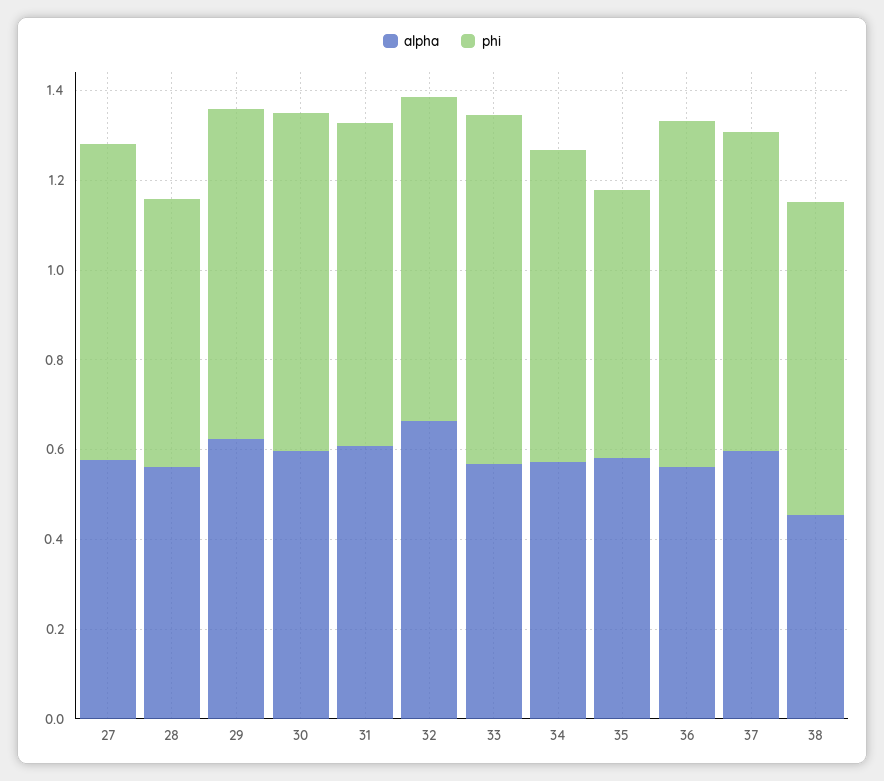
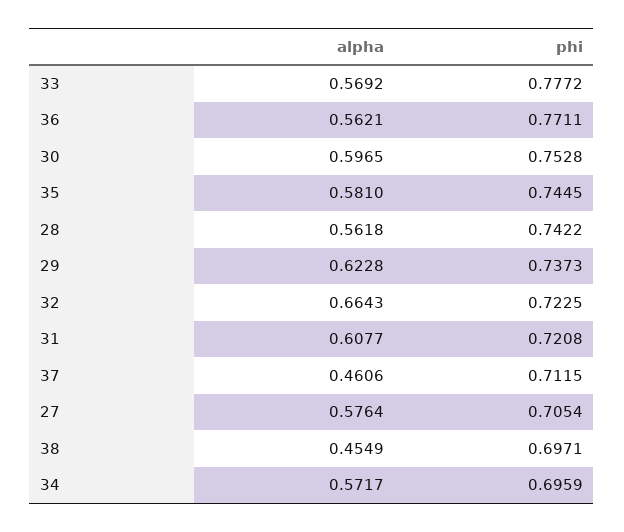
phi, 28: 0.6 -> 0.7422
phi, 35: 0.6 -> 0.7445
alpha, 37: 0.6 -> 0.4606

